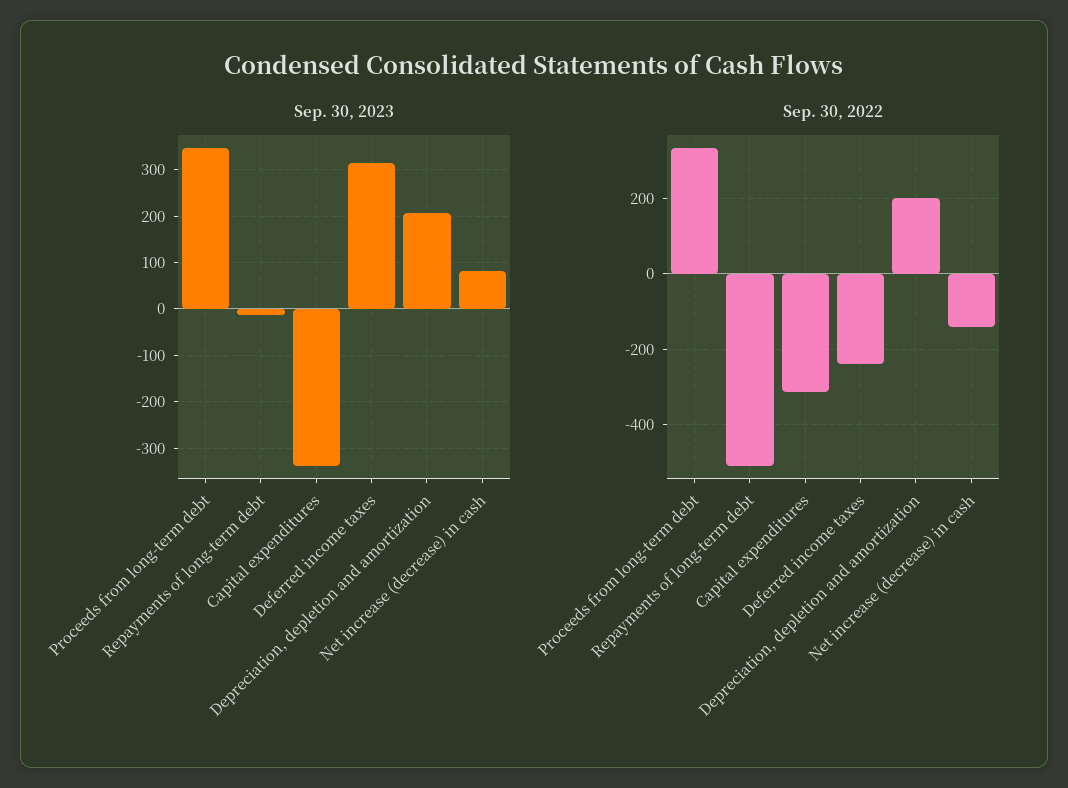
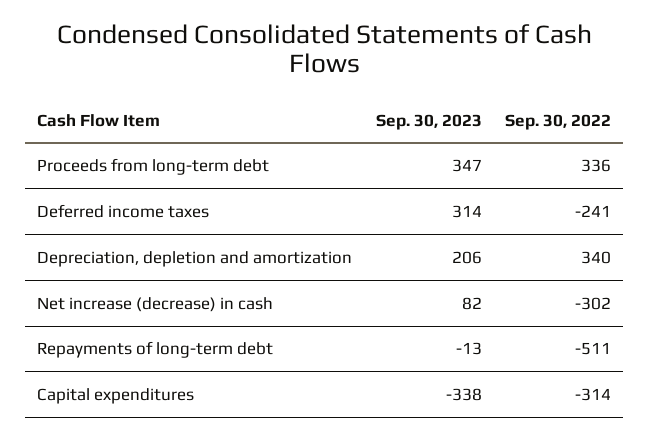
Sep. 30, 2022, Depreciation, depletion and amortization: 200 -> 340
Sep. 30, 2022, Net increase (decrease) in cash: -140 -> -302

